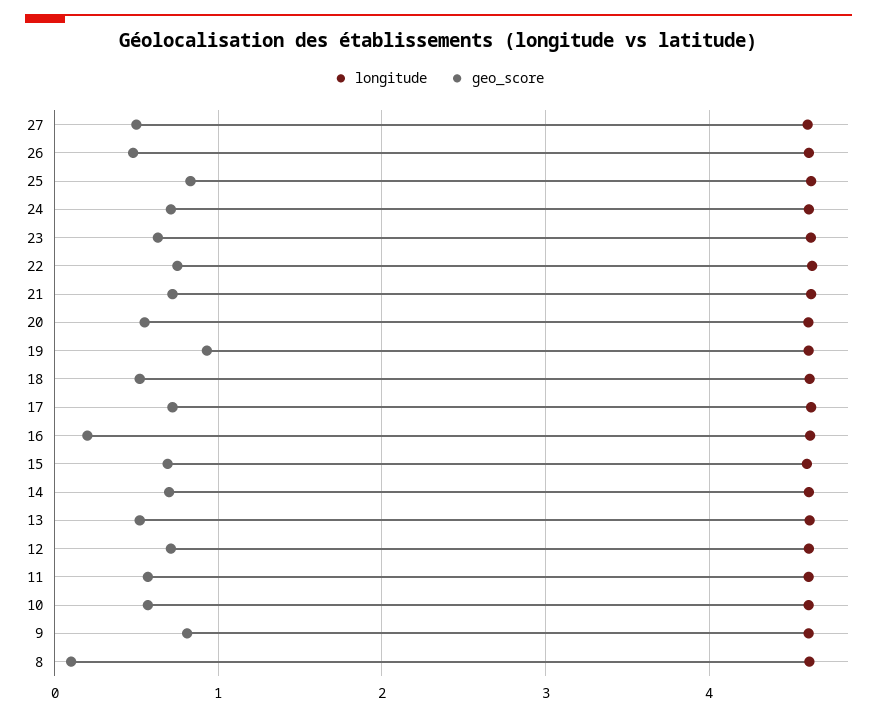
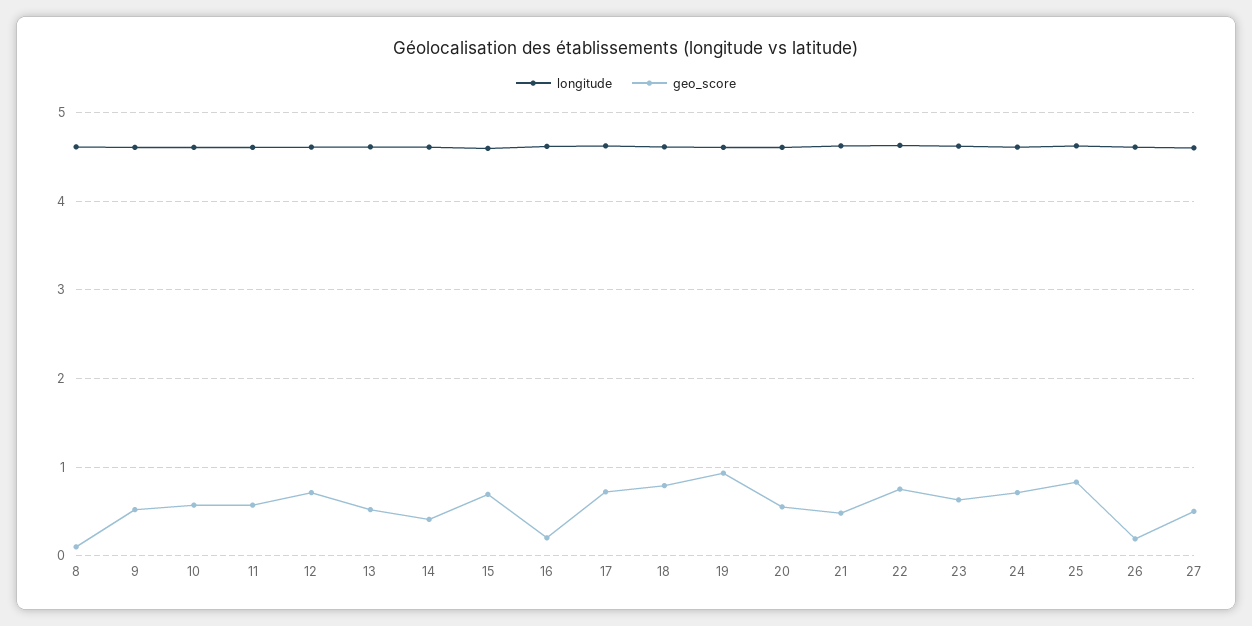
geo_score, 26: 0.5 -> 0.2
geo_score, 21: 0.7 -> 0.5
geo_score, 18: 0.5 -> 0.8
geo_score, 14: 0.7 -> 0.4
geo_score, 9: 0.8 -> 0.5

